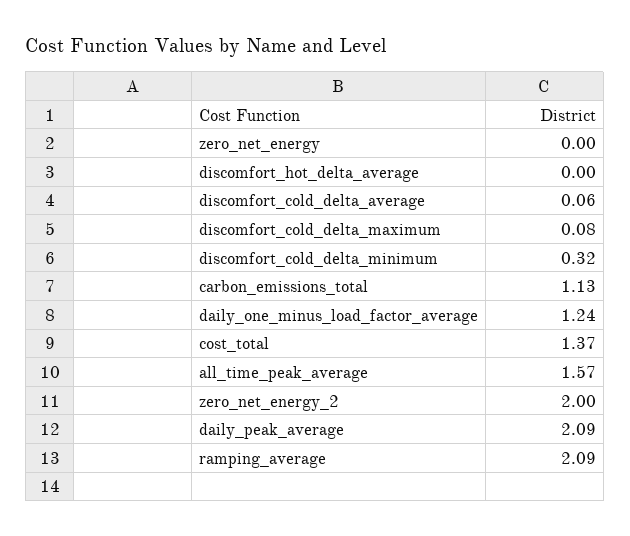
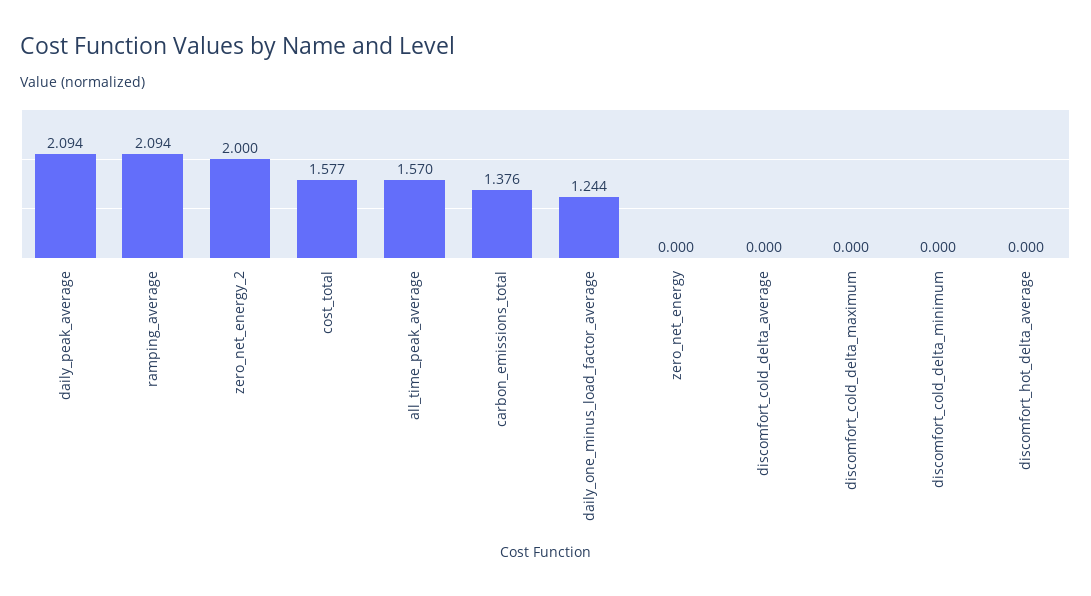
discomfort_cold_delta_average: 0.06 -> 0
discomfort_cold_delta_maximum: 0.08 -> 0
discomfort_cold_delta_minimum: 0.32 -> 0
carbon_emissions_total: 1.13 -> 1.376
cost_total: 1.37 -> 1.577

